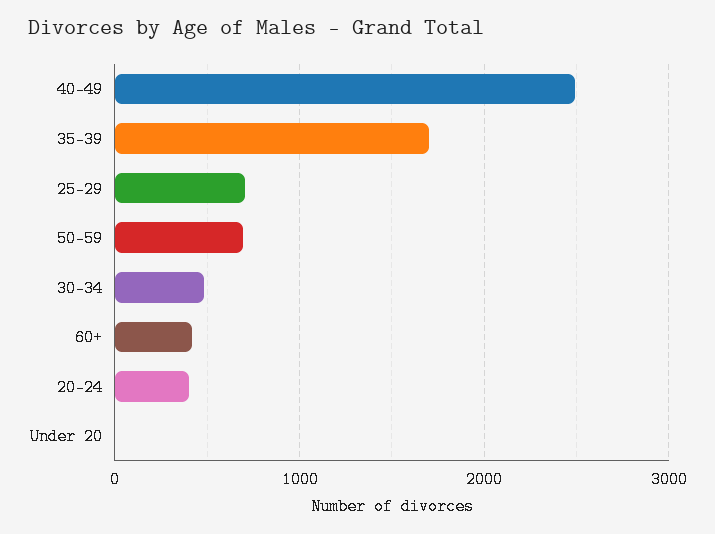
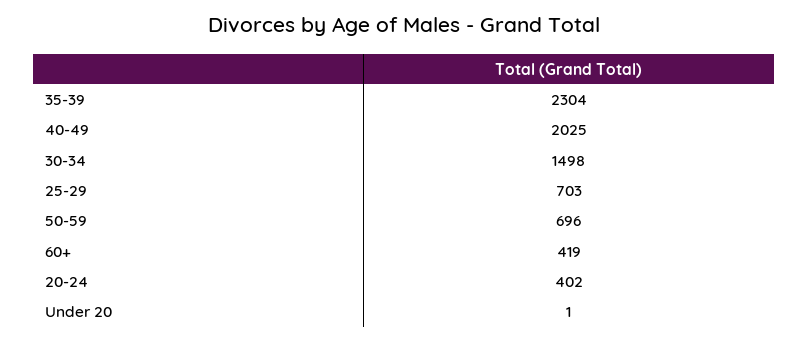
40-49: 2500 -> 2025
35-39: 1700 -> 2304
30-34: 500 -> 1498

